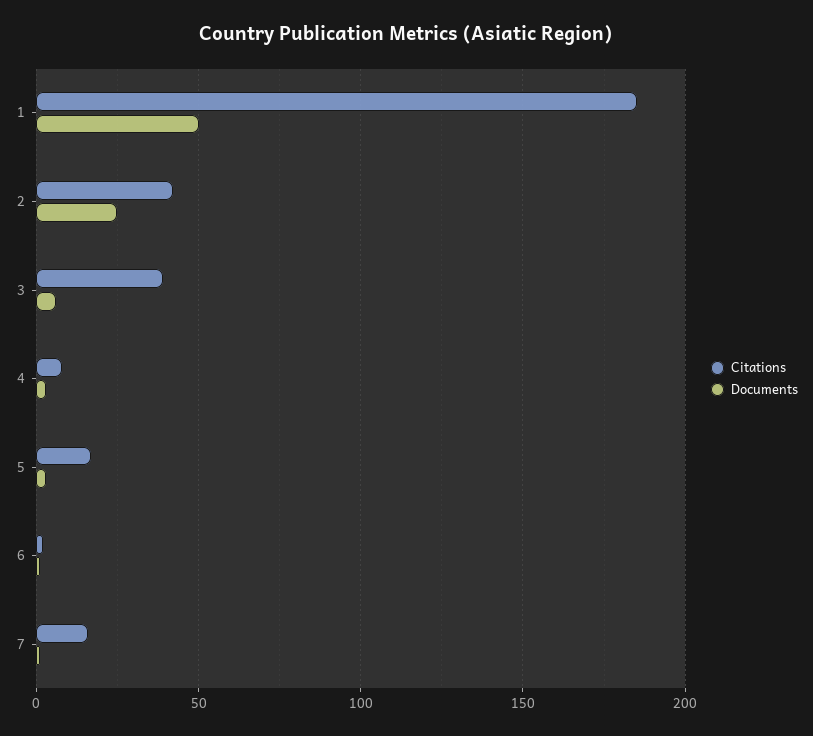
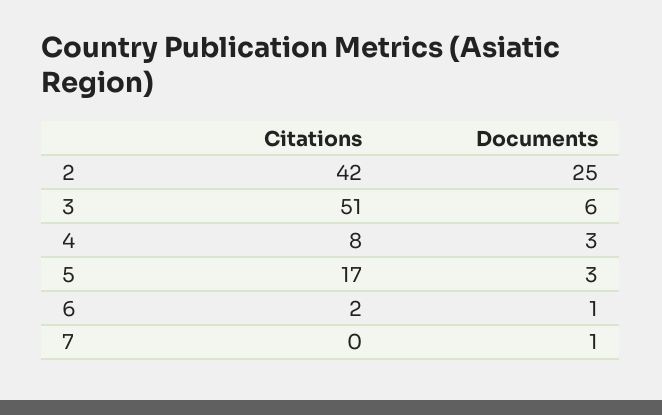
Citations, 1: 185 -> none
Documents, 1: 50 -> none
Citations, 3: 40 -> 51
Citations, 7: 15 -> 0

